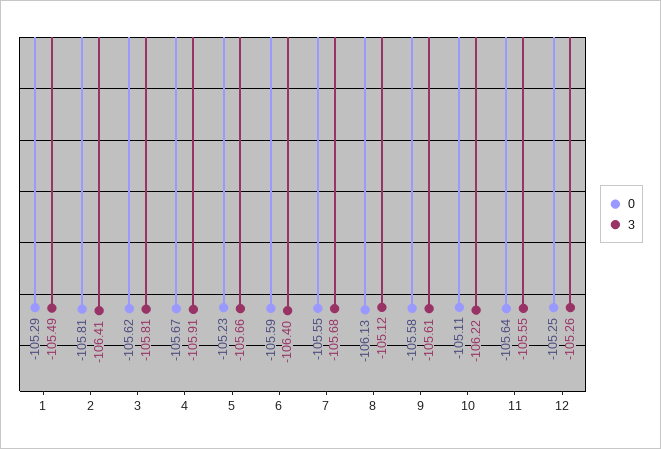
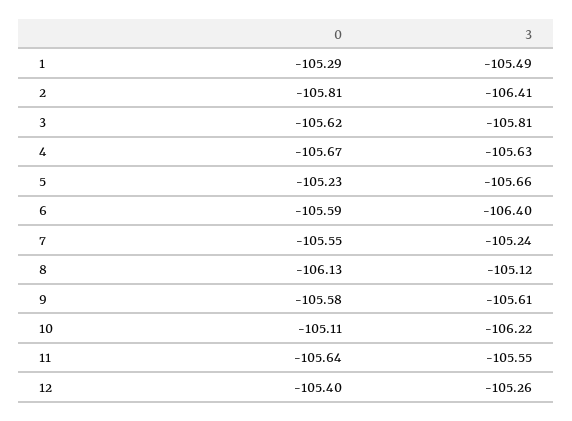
3, 4: -105.91 -> -105.63
3, 7: -105.68 -> -105.24
0, 12: -105.25 -> -105.4

